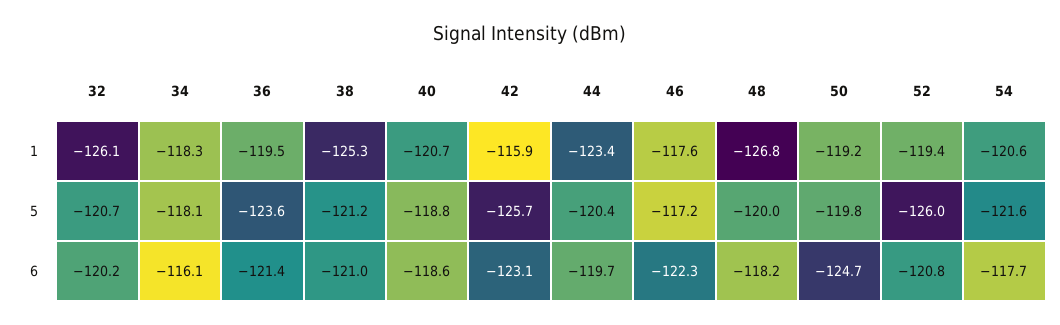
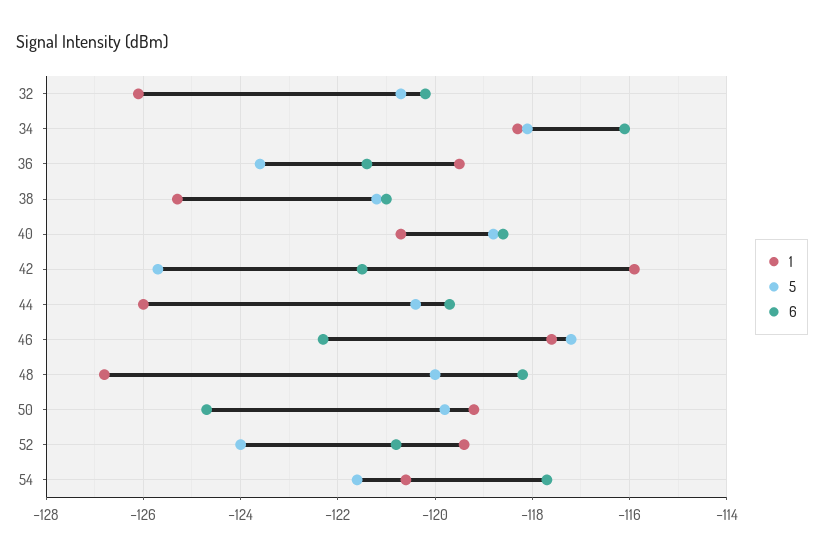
1, 44: -123.4 -> -126
5, 52: -126 -> -124
6, 42: -123.1 -> -121.5

